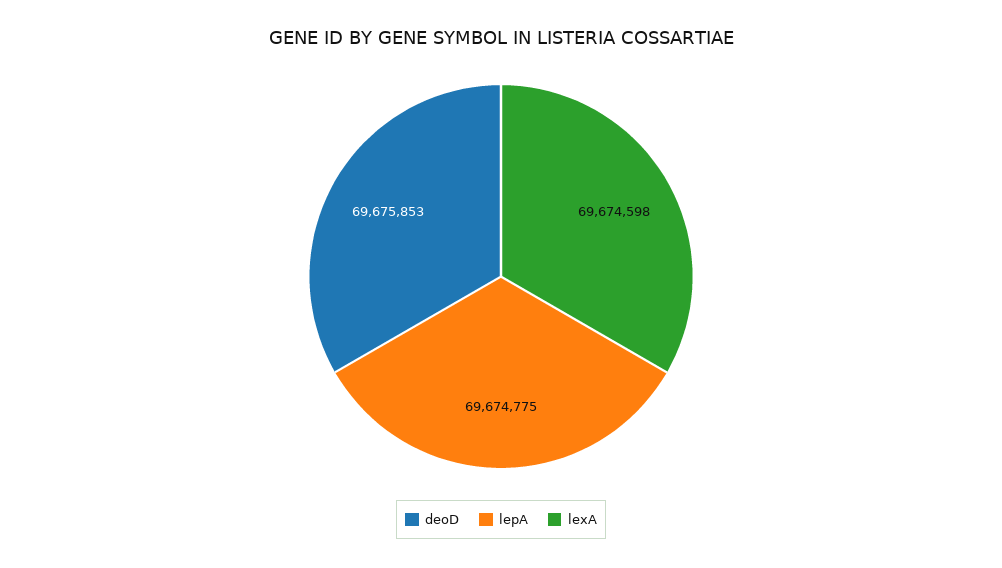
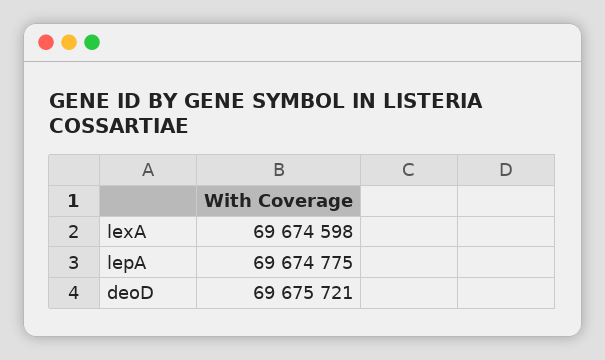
deoD: 69675853 -> 69675721

